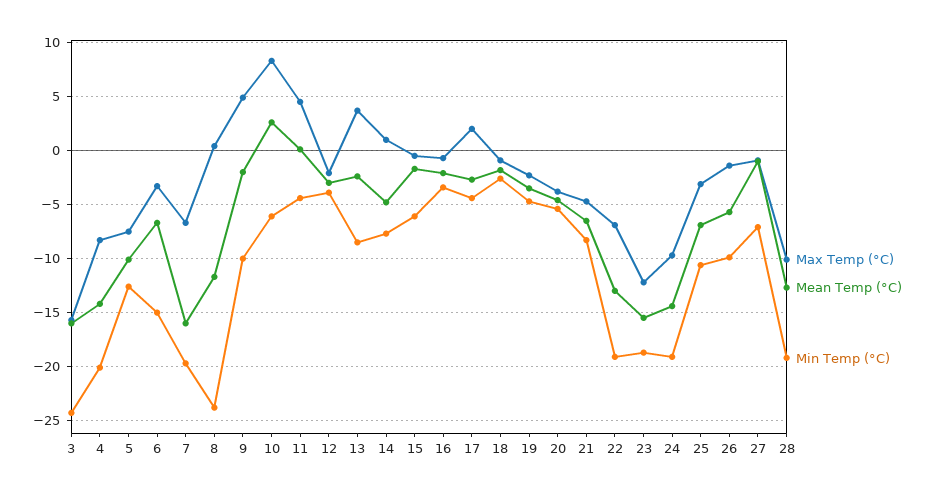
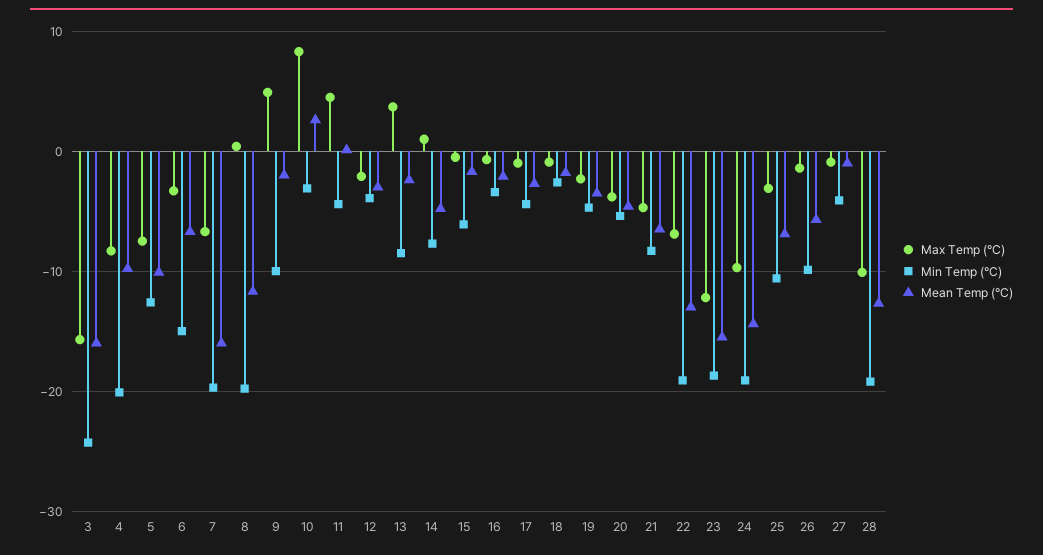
Mean Temp (°C), 4: -14 -> -10
Min Temp (°C), 8: -24 -> -20
Min Temp (°C), 10: -6 -> -3
Max Temp (°C), 17: 2 -> -1
Min Temp (°C), 27: -7 -> -4

